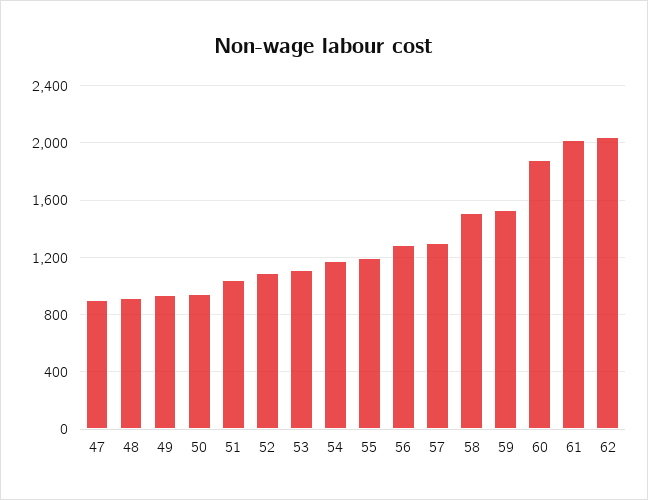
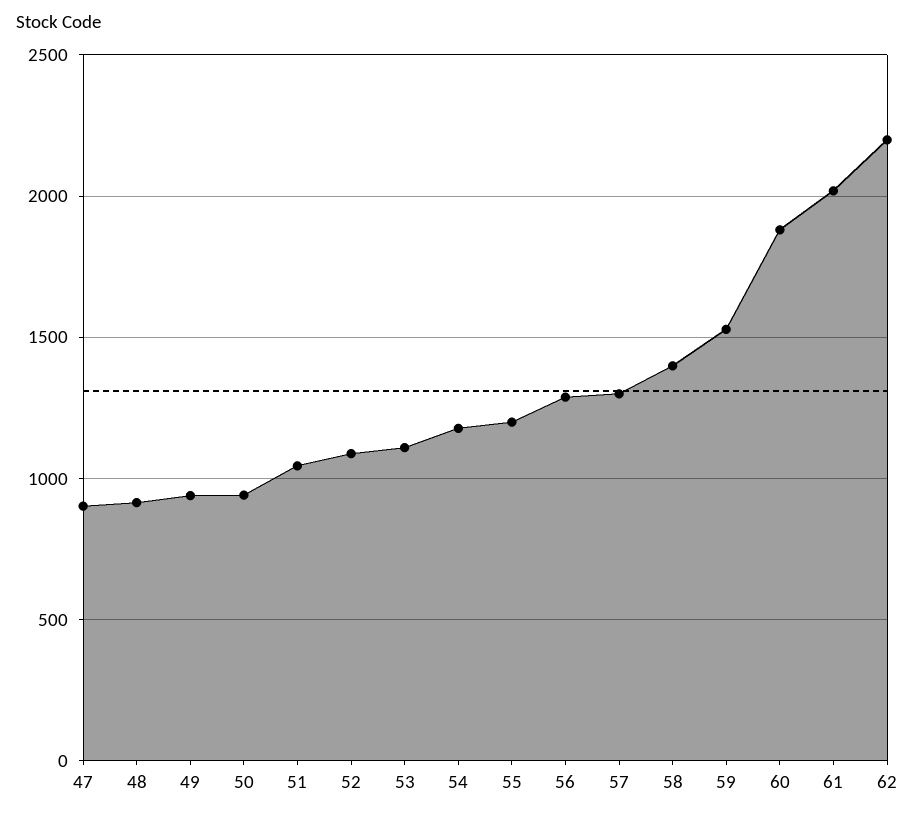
58: 1500 -> 1400
62: 2050 -> 2200

